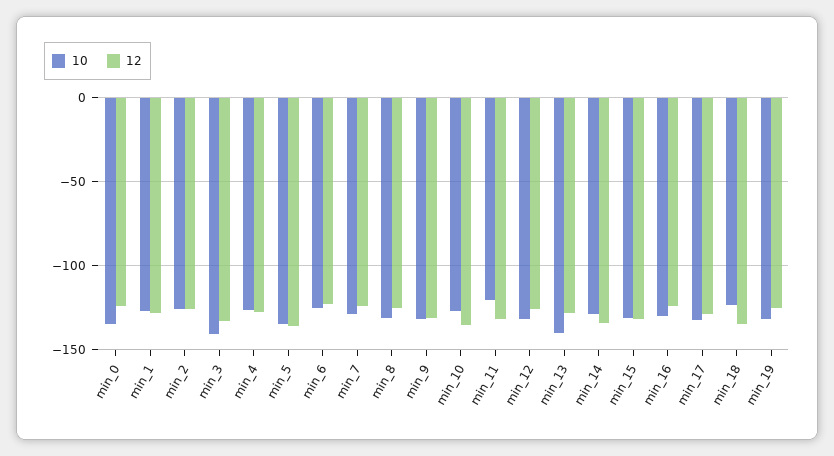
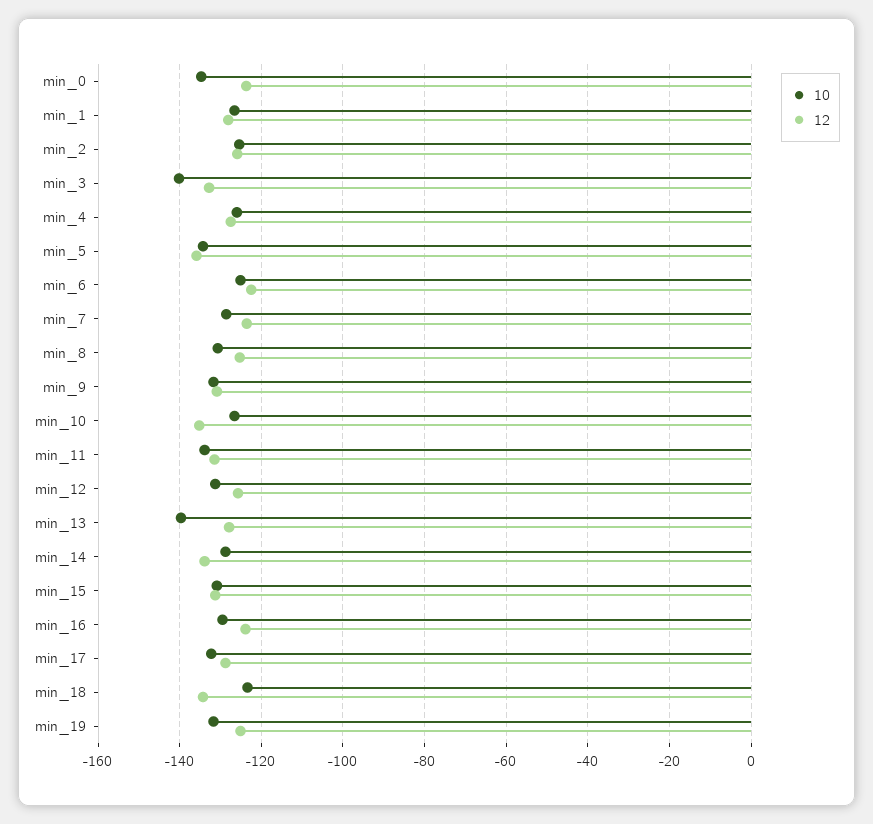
10, min_11: -120 -> -134

